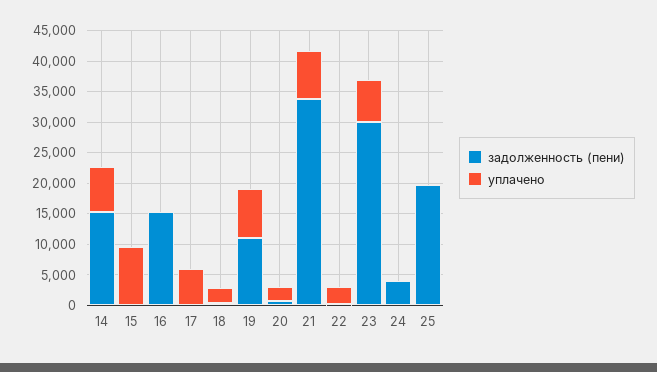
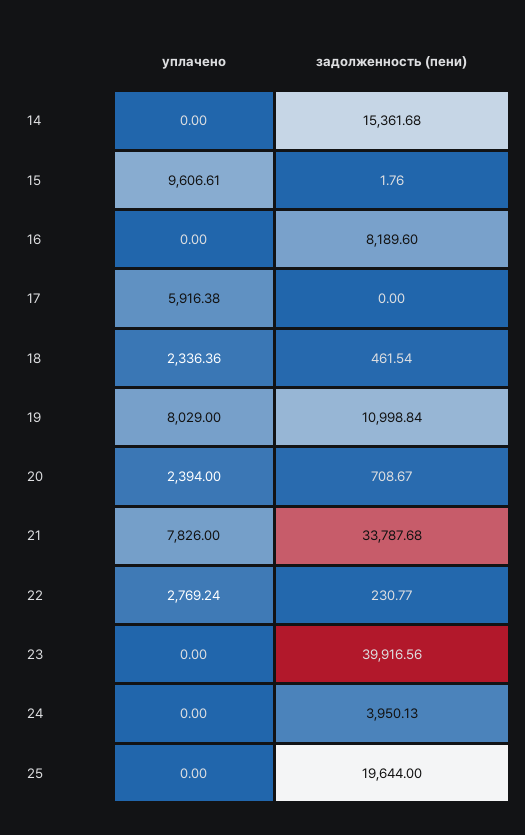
уплачено, 14: 7500 -> 0
задолженность (пени), 16: 15000 -> 8189.6
задолженность (пени), 23: 30000 -> 39916.56
уплачено, 23: 7500 -> 0

